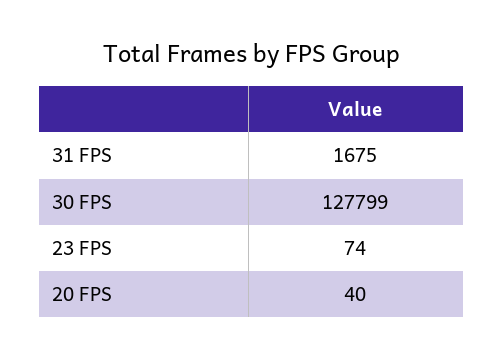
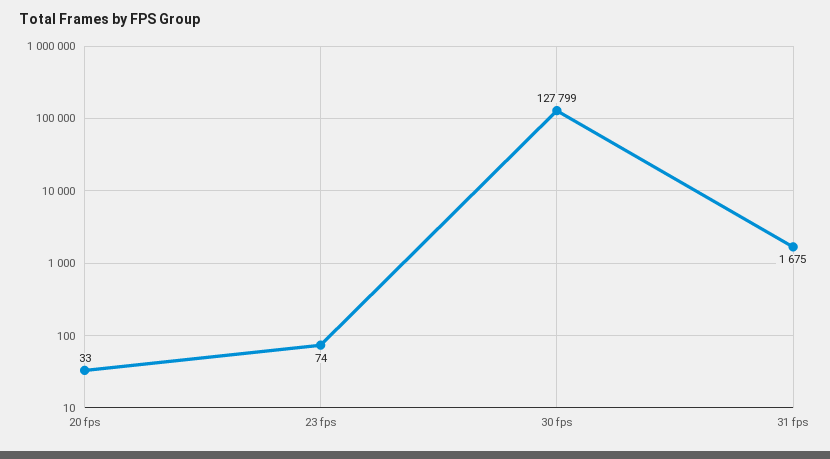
20 FPS: 40 -> 33

